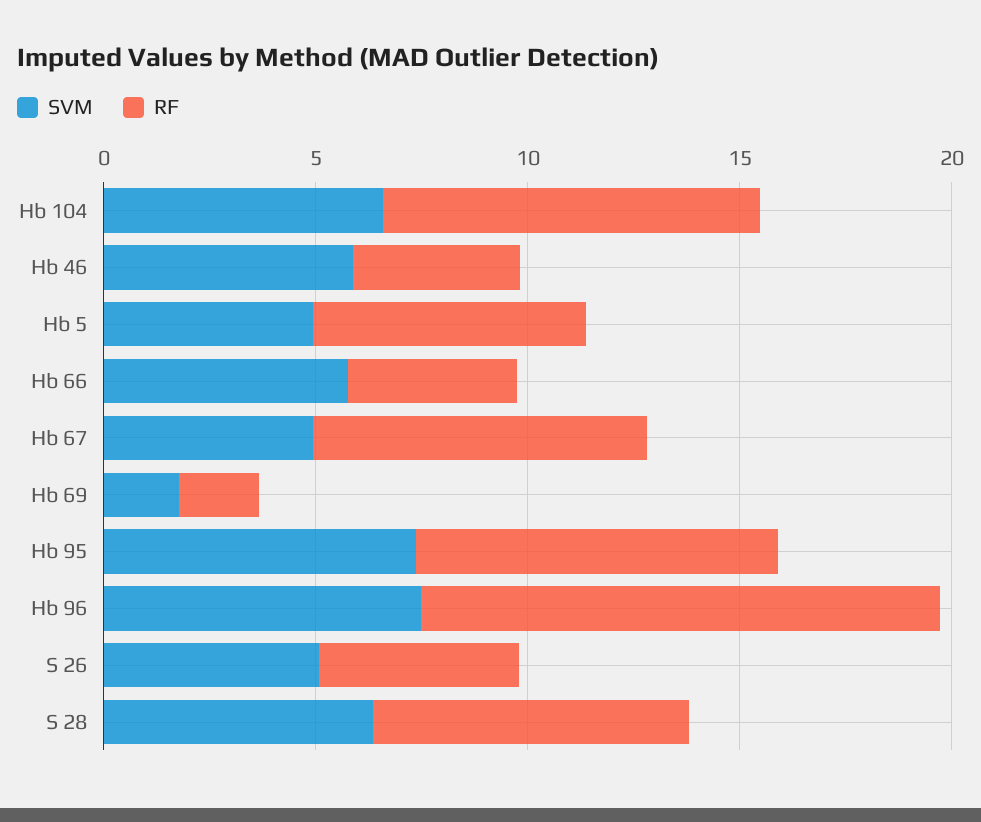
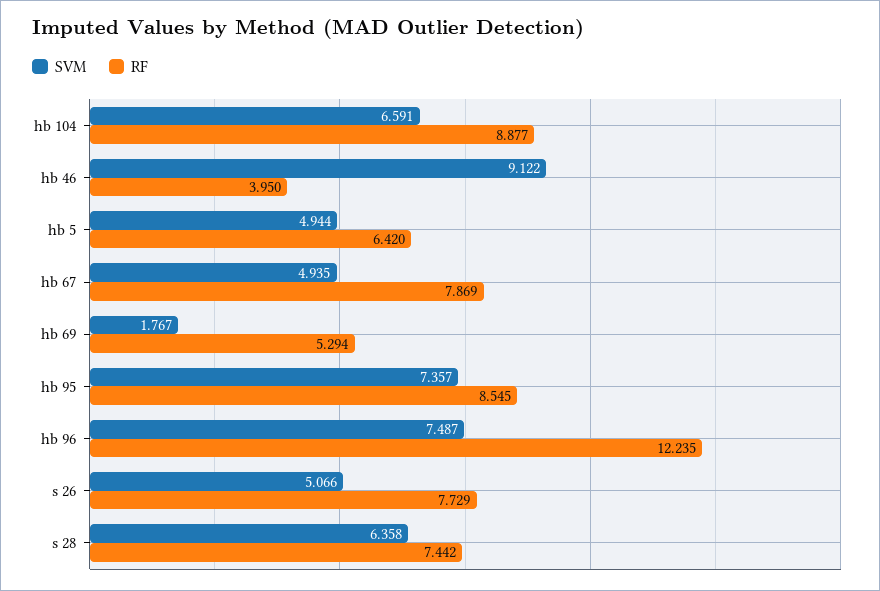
SVM, Hb 46: 6 -> 9.122
SVM, Hb 66: 6 -> none
RF, Hb 66: 4 -> none
RF, Hb 69: 2 -> 5.294
RF, S 26: 5 -> 7.729

